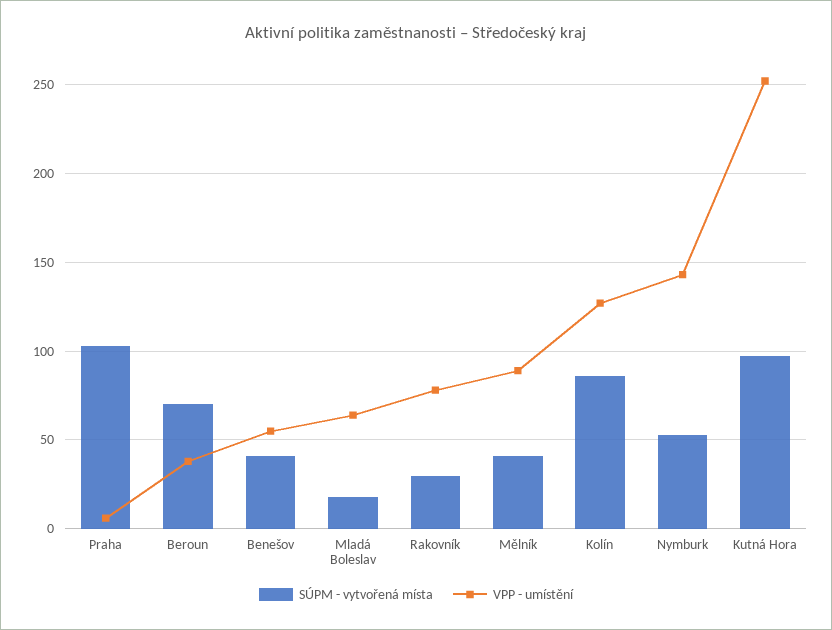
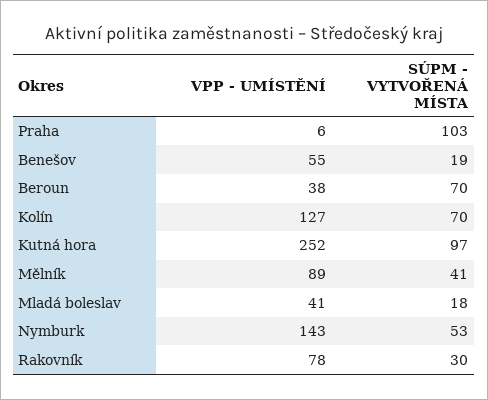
SÚPM - vytvořená místa, Benešov: 40 -> 19
VPP - umístění, Mladá Boleslav: 65 -> 41
SÚPM - vytvořená místa, Kolín: 85 -> 70

